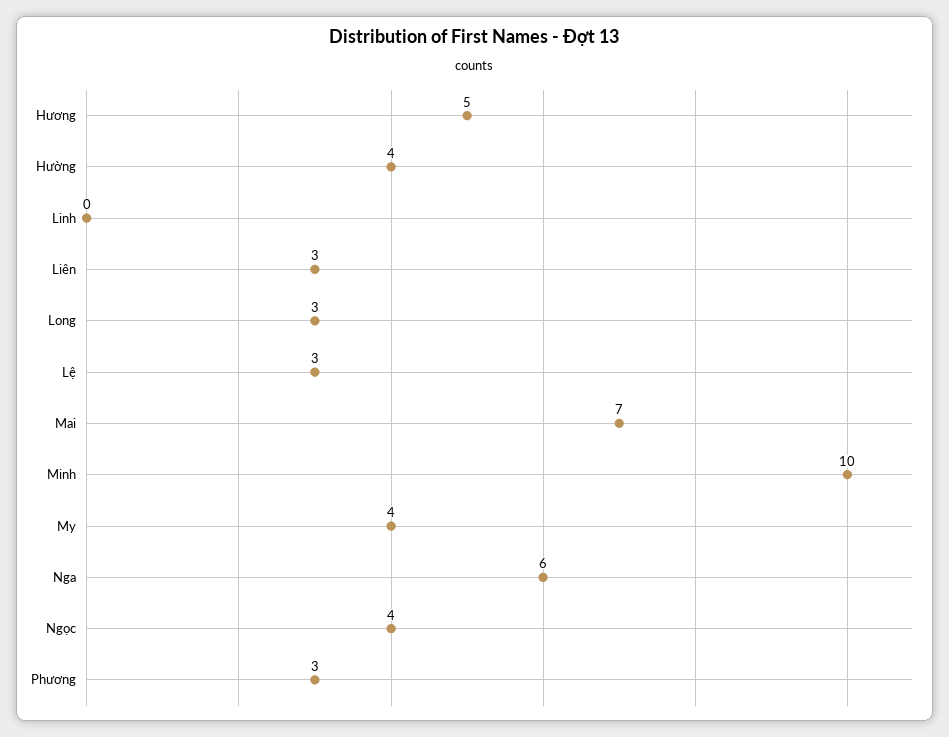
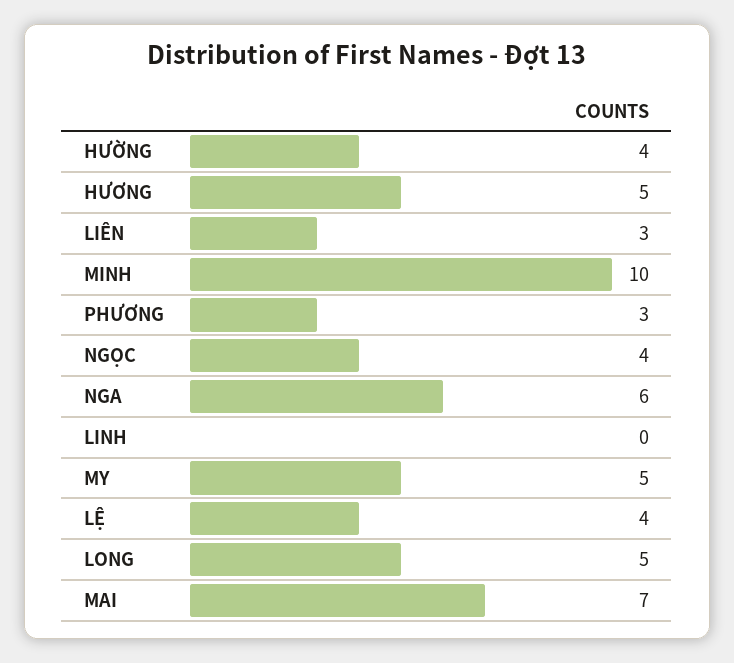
Long: 3 -> 5
Lệ: 3 -> 4
My: 4 -> 5

